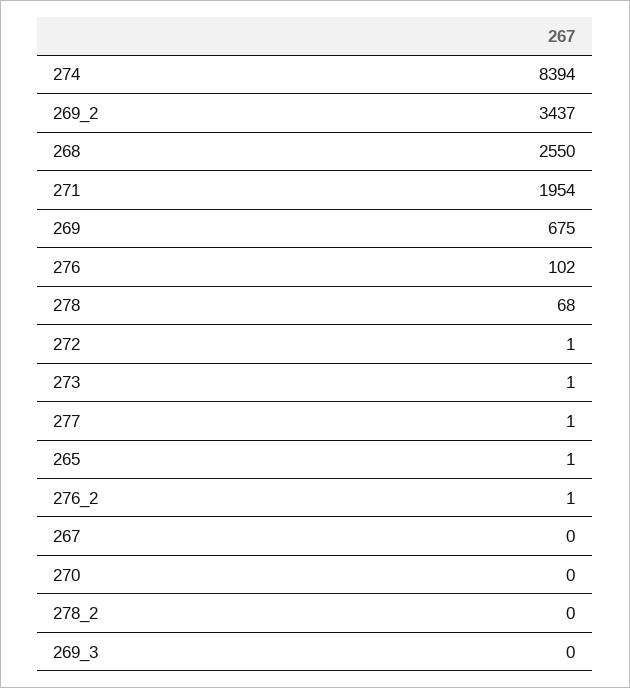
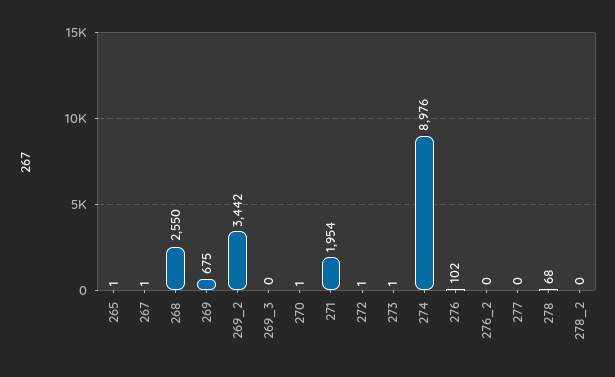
274: 8394 -> 8976
269_2: 3437 -> 3442
277: 1 -> 0
276_2: 1 -> 0
267: 0 -> 1
270: 0 -> 1

